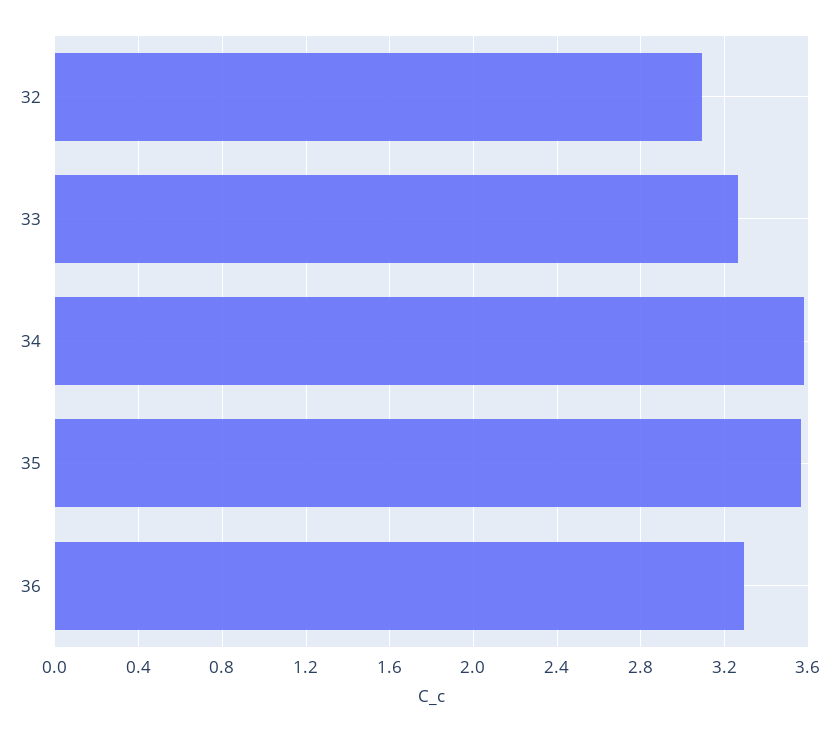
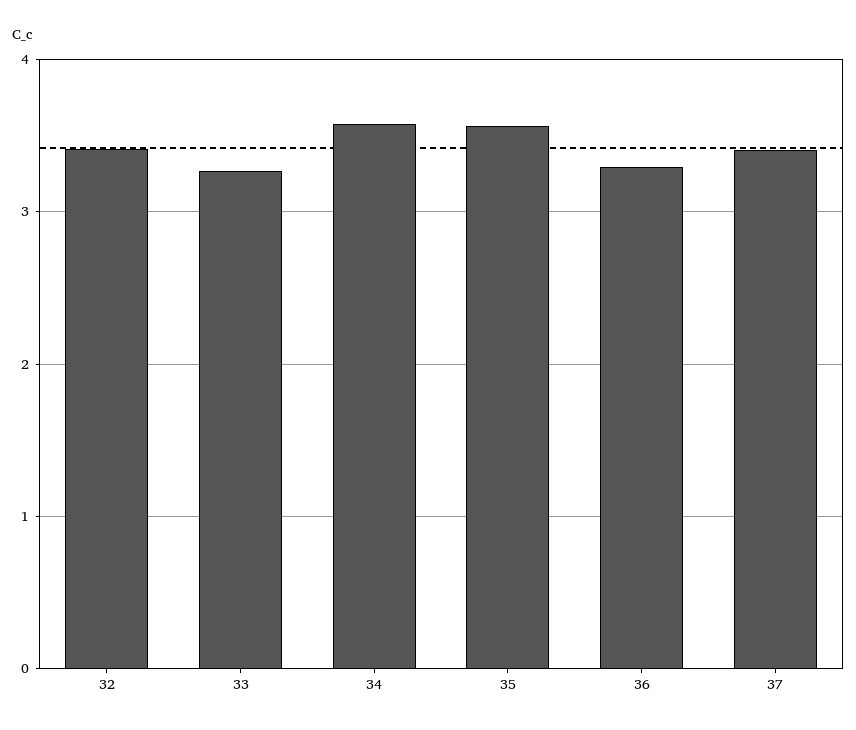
32: 3.1 -> 3.4
37: none -> 3.4

